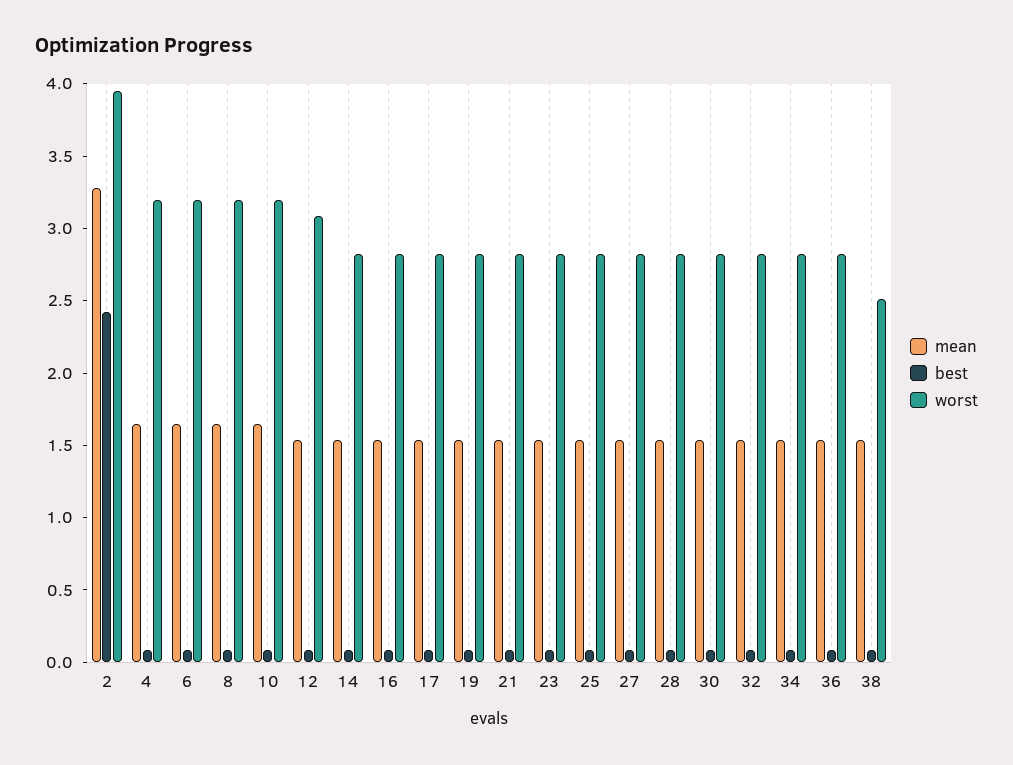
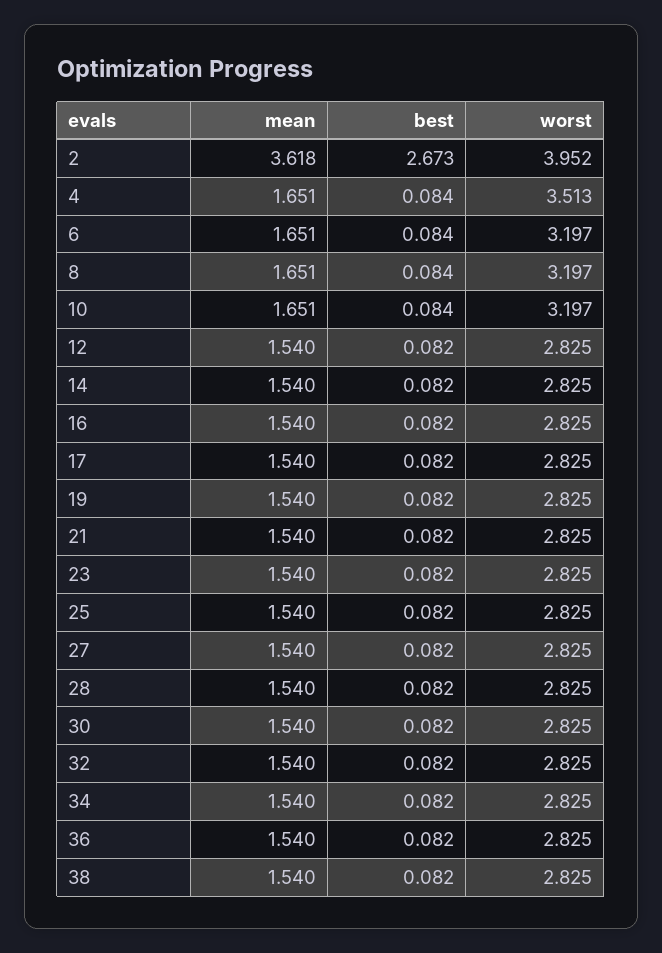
mean, 2: 3.3 -> 3.618
best, 2: 2.4 -> 2.673
worst, 4: 3.2 -> 3.513
worst, 12: 3.1 -> 2.825
worst, 38: 2.5 -> 2.825

